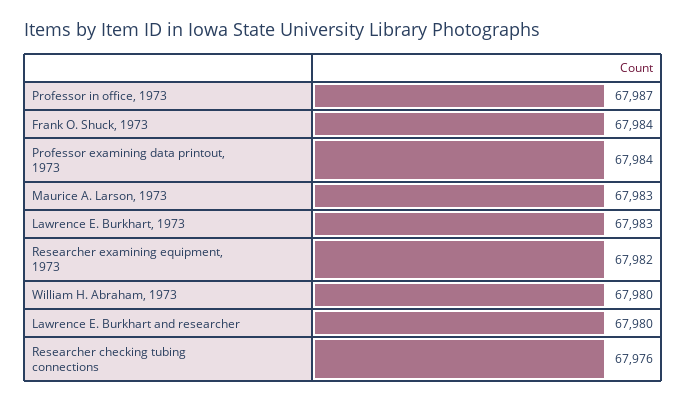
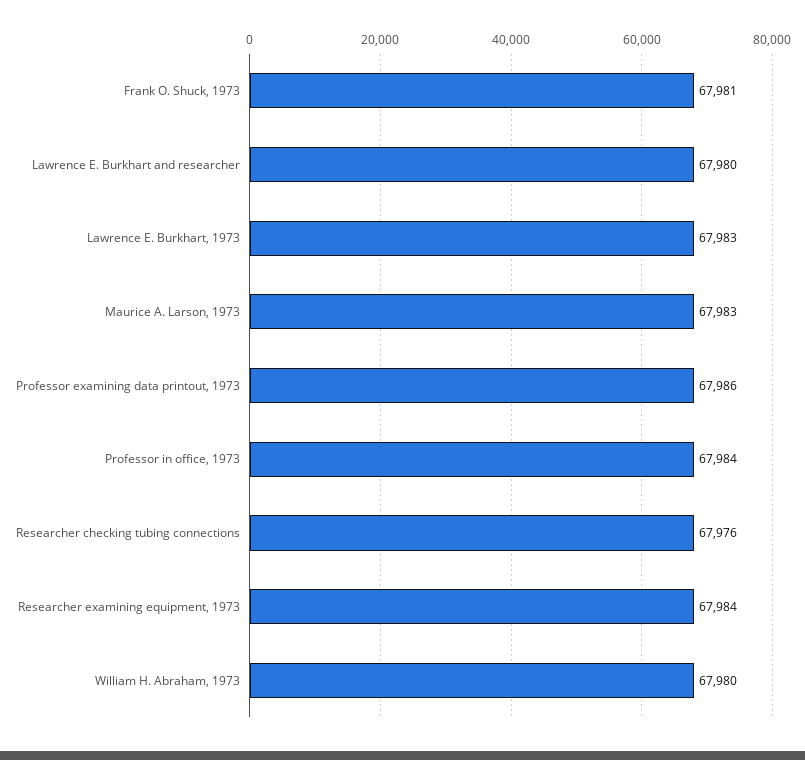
Professor in office, 1973: 67987 -> 67984
Frank O. Shuck, 1973: 67984 -> 67981
Professor examining data printout, 1973: 67984 -> 67986
Researcher examining equipment, 1973: 67982 -> 67984

